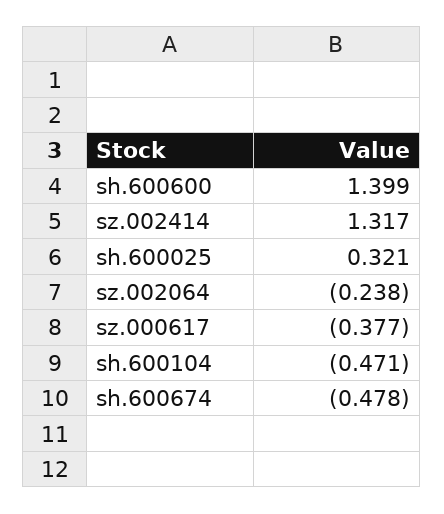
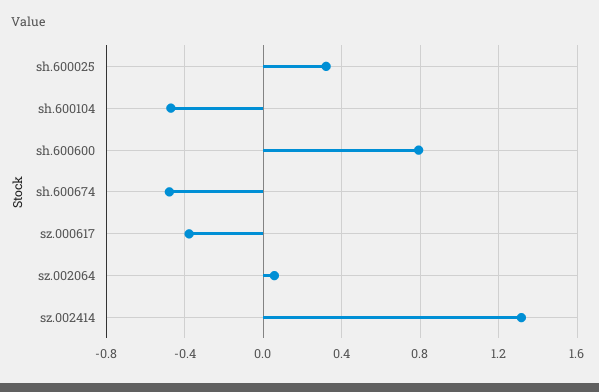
sh.600600: 1.399 -> 0.8
sz.002064: -0.238 -> 0.05

